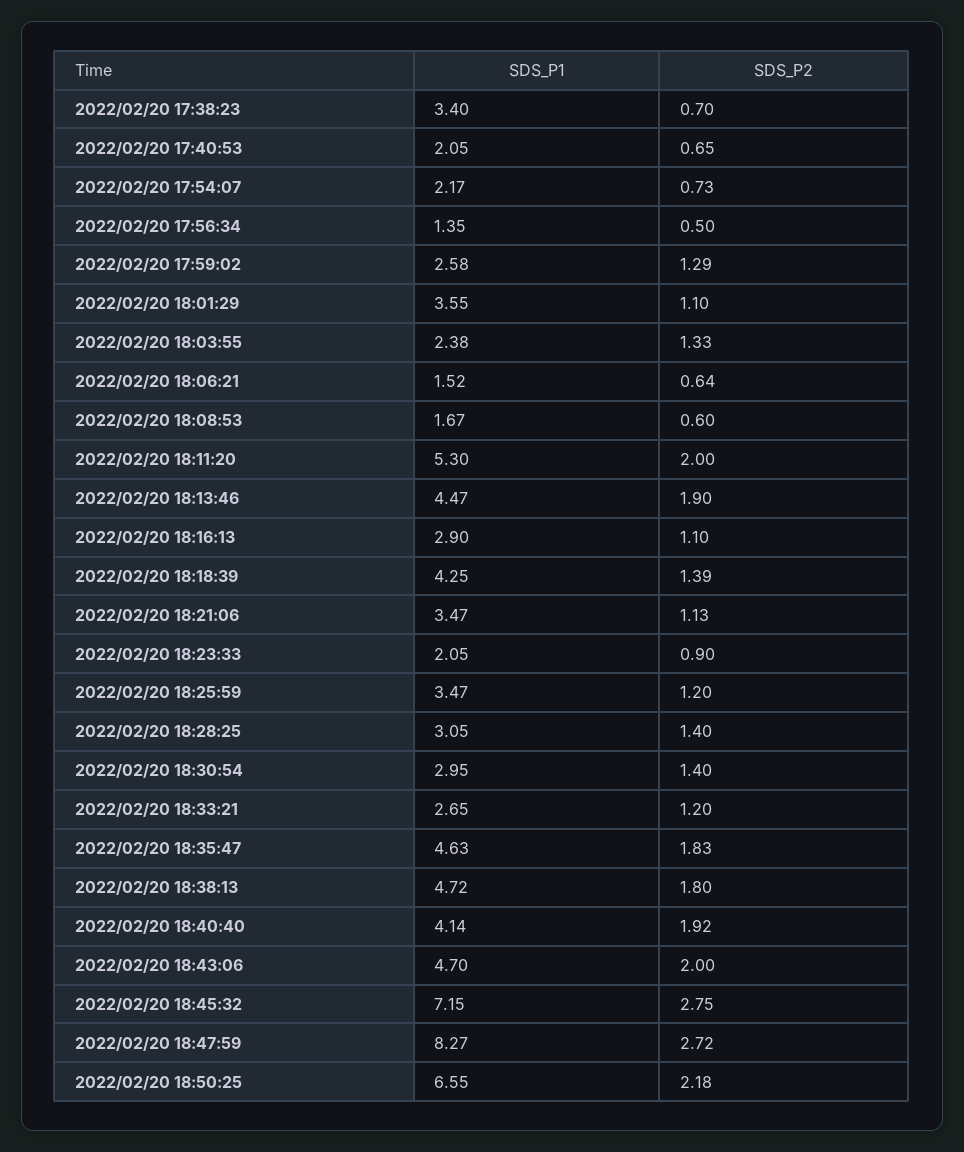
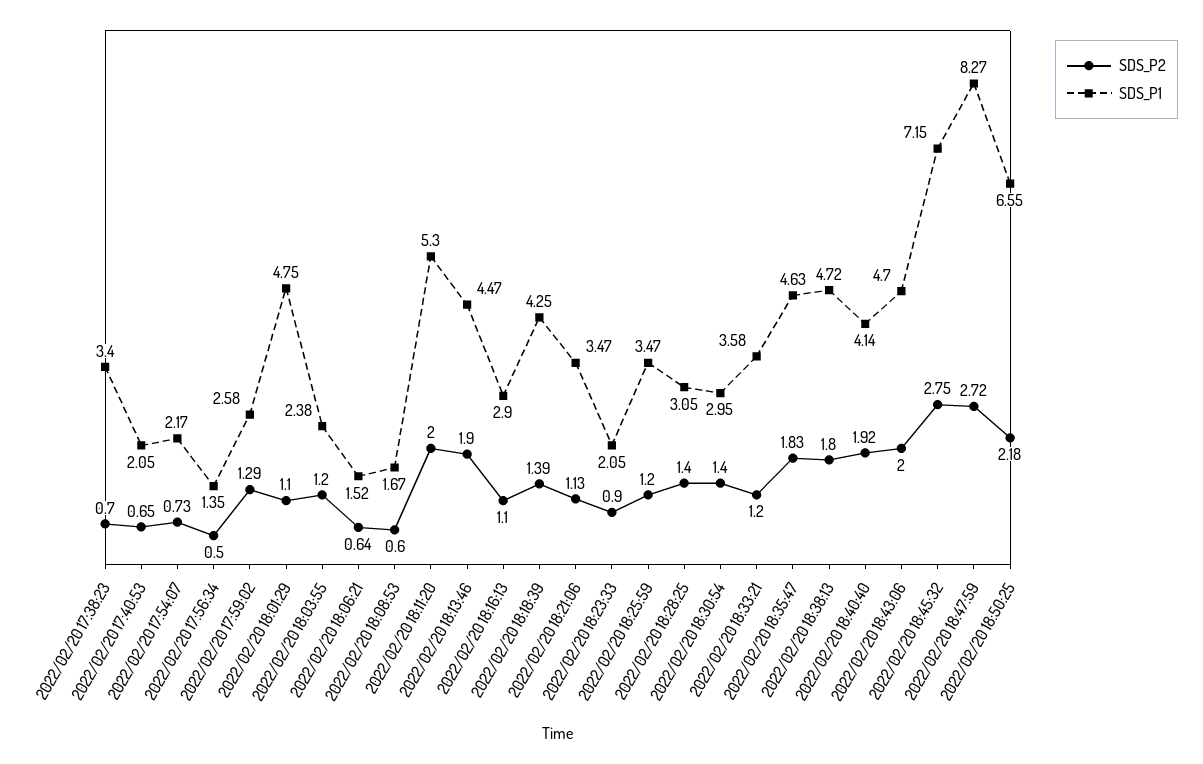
SDS_P1, 2022/02/20 18:01:29: 3.55 -> 4.75
SDS_P2, 2022/02/20 18:03:55: 1.33 -> 1.2
SDS_P1, 2022/02/20 18:33:21: 2.65 -> 3.58

